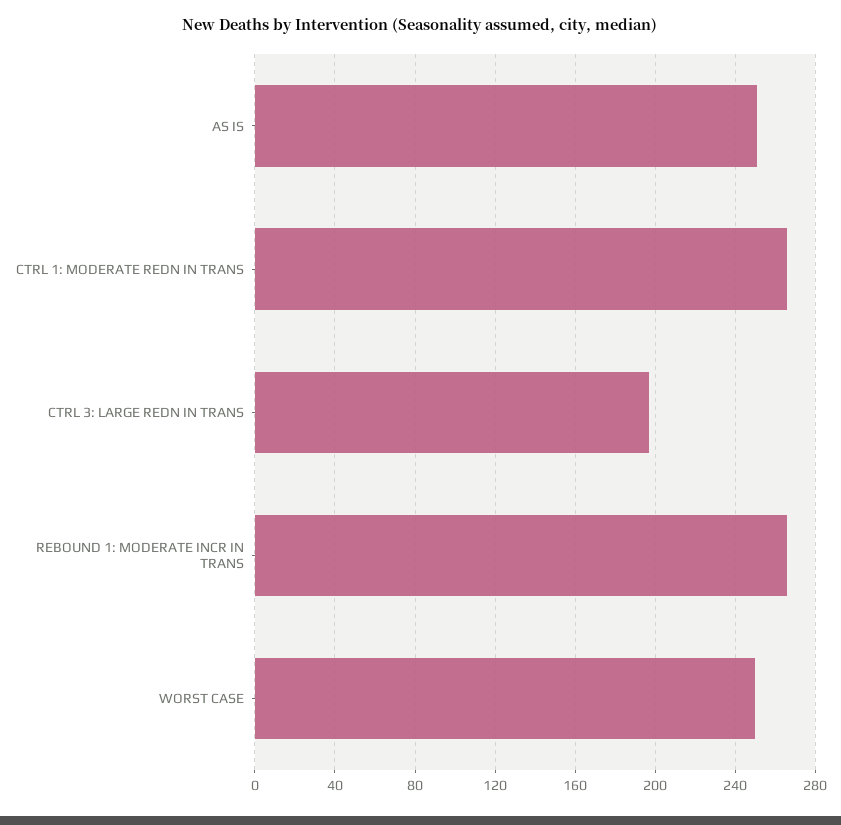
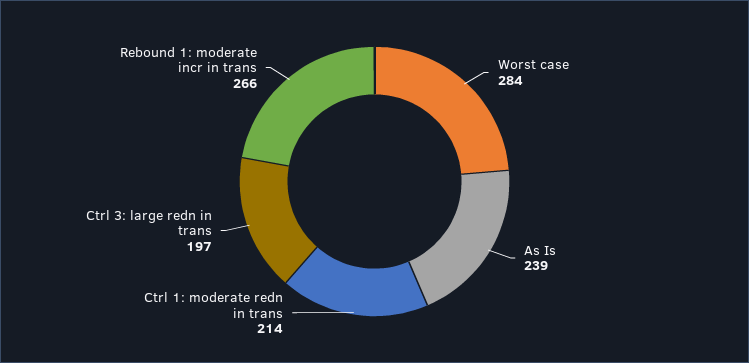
AS IS: 250 -> 239
CTRL 1: MODERATE REDN IN TRANS: 265 -> 214
WORST CASE: 250 -> 284

